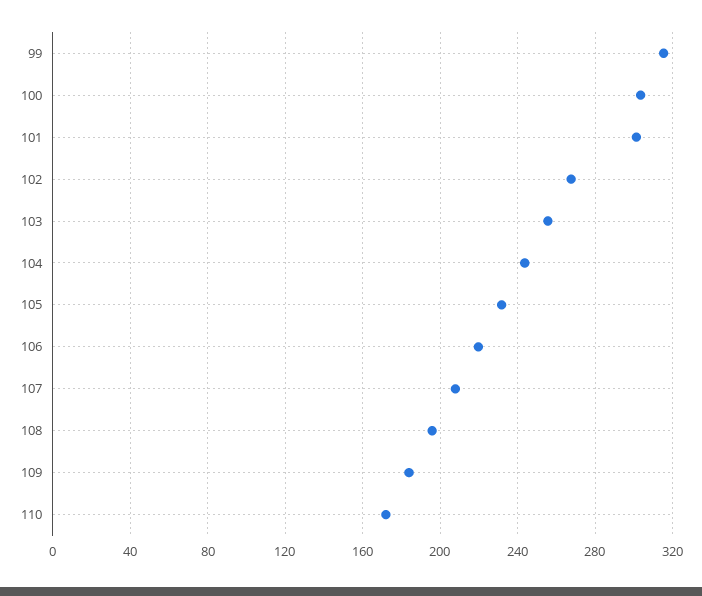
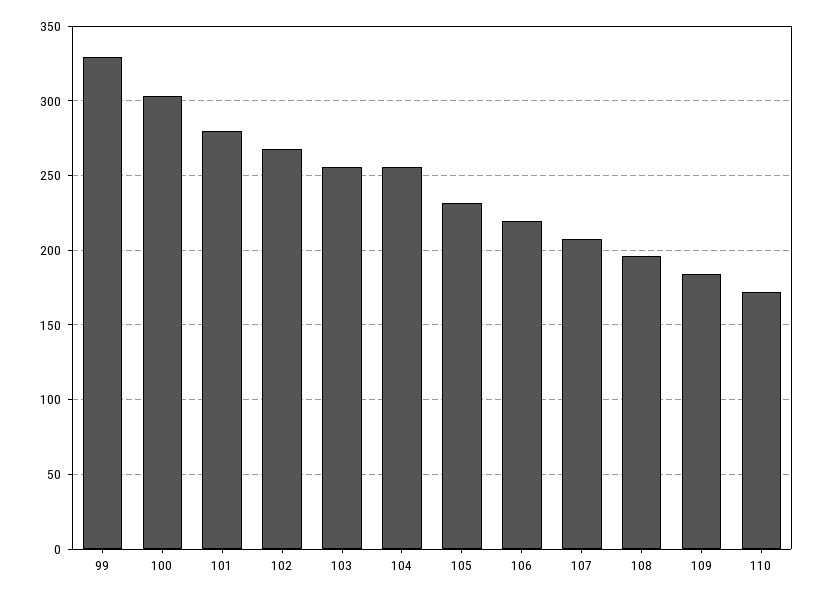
99: 315 -> 330
101: 300 -> 280
104: 245 -> 255

